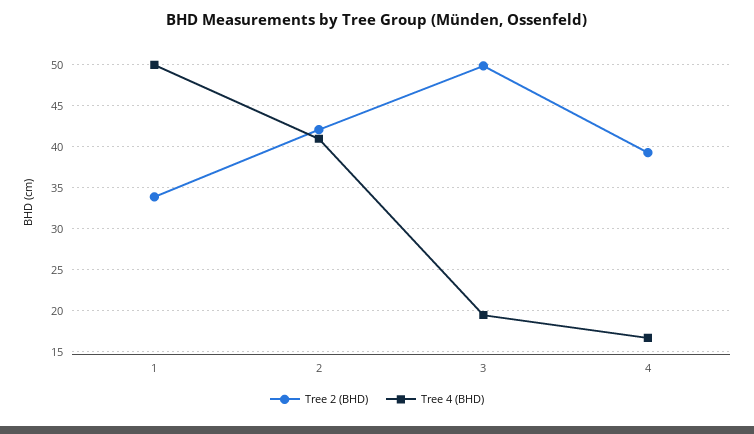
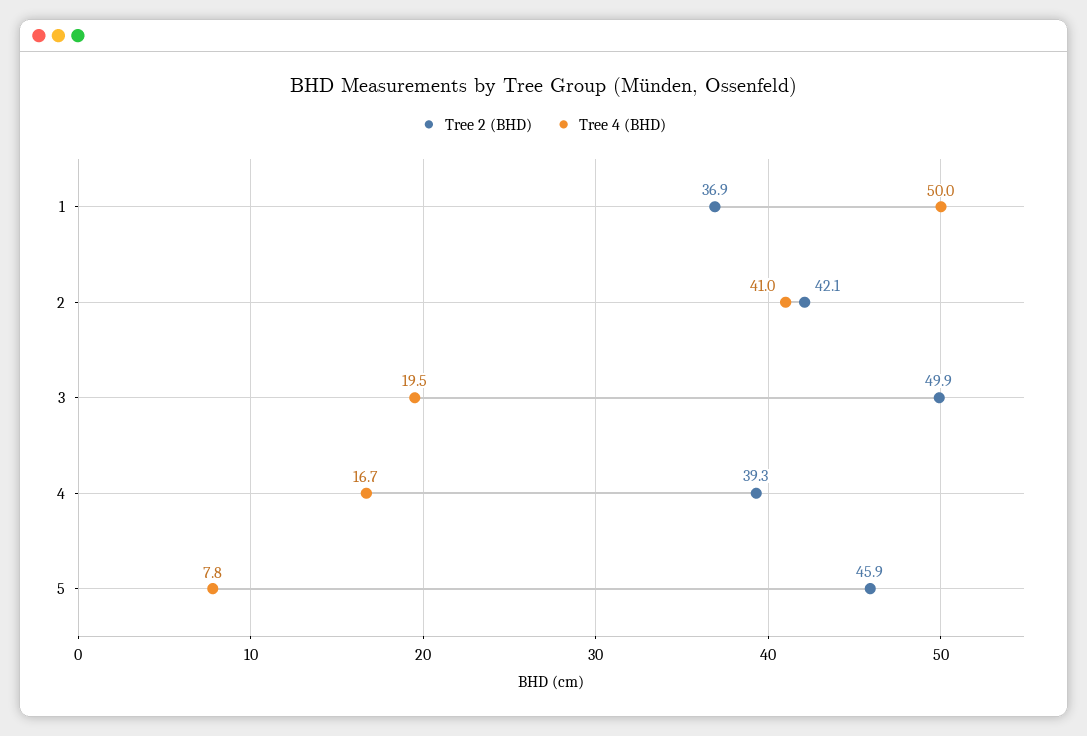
Tree 2 (BHD), 1: 34 -> 36.9
Tree 2 (BHD), 5: none -> 45.9
Tree 4 (BHD), 5: none -> 7.8

